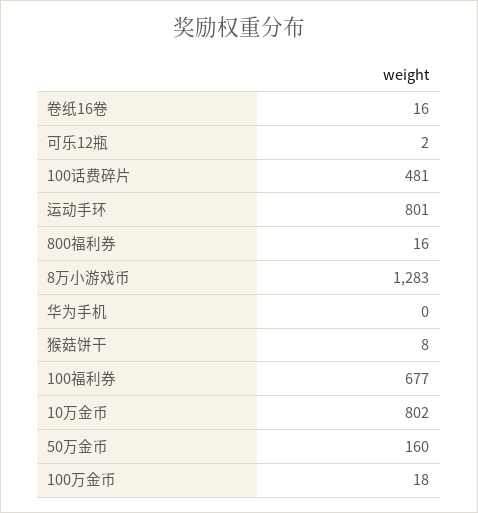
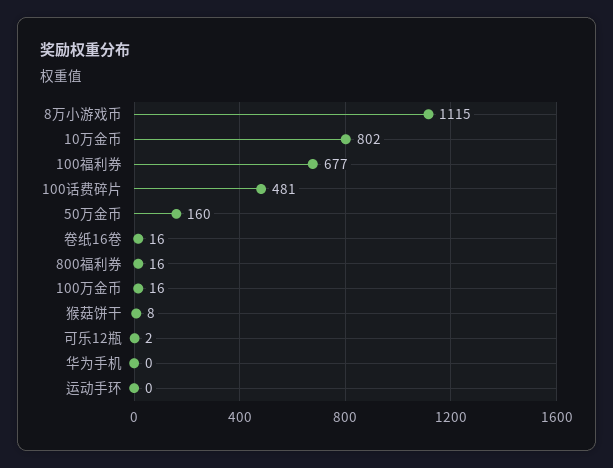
运动手环: 801 -> 0
8万小游戏币: 1283 -> 1115
100万金币: 18 -> 16

